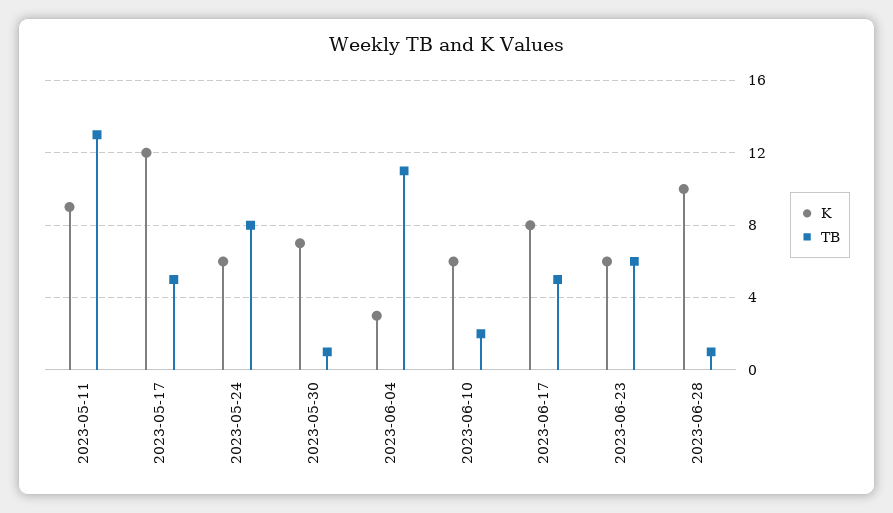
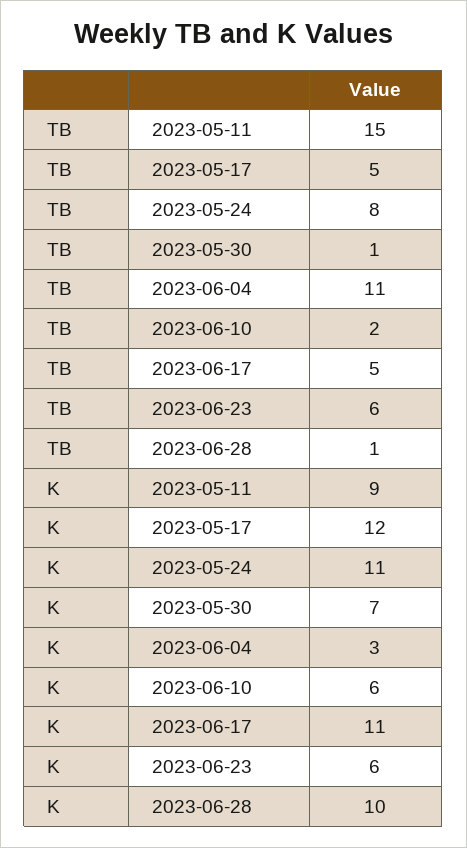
TB, 2023-05-11: 13 -> 15
K, 2023-05-24: 6 -> 11
K, 2023-06-17: 8 -> 11

